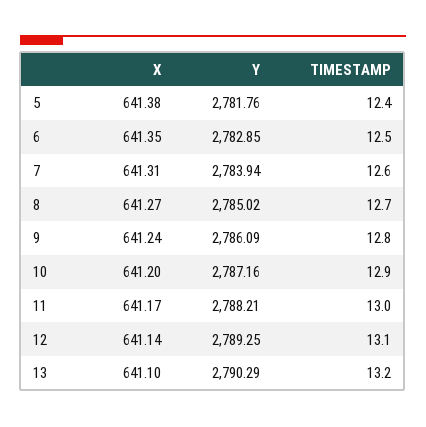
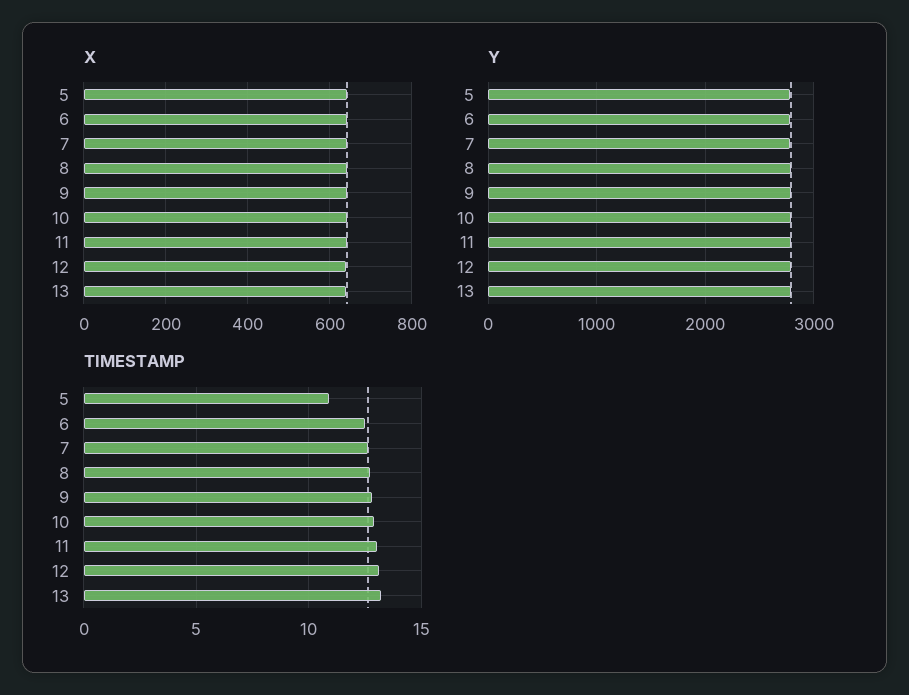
TIMESTAMP, 5: 12.4 -> 11

